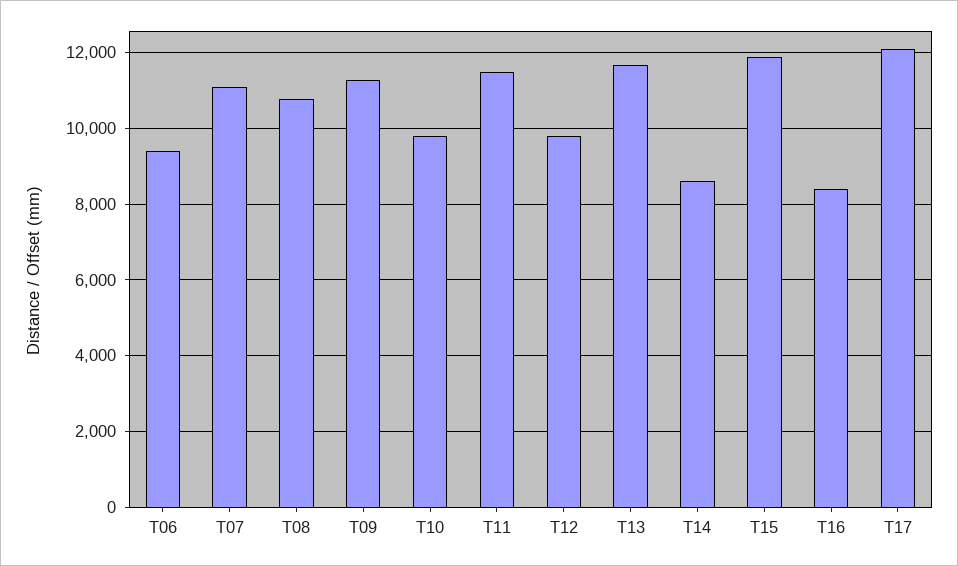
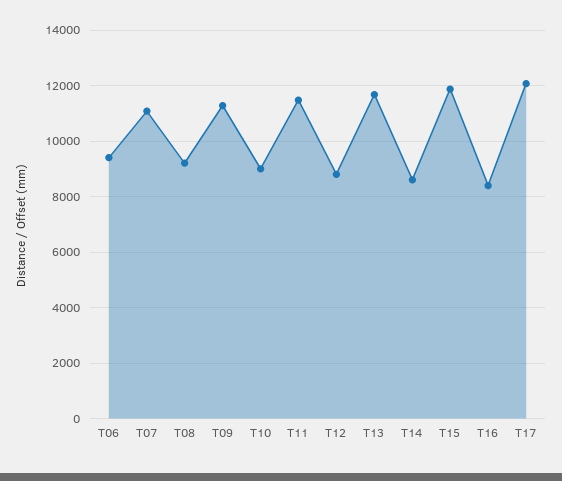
T08: 10800 -> 9250
T10: 9800 -> 9000
T12: 9800 -> 8750

